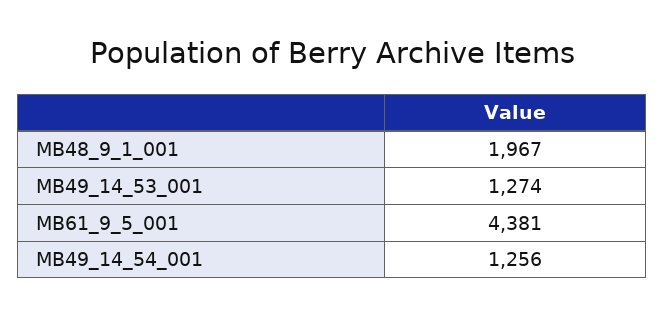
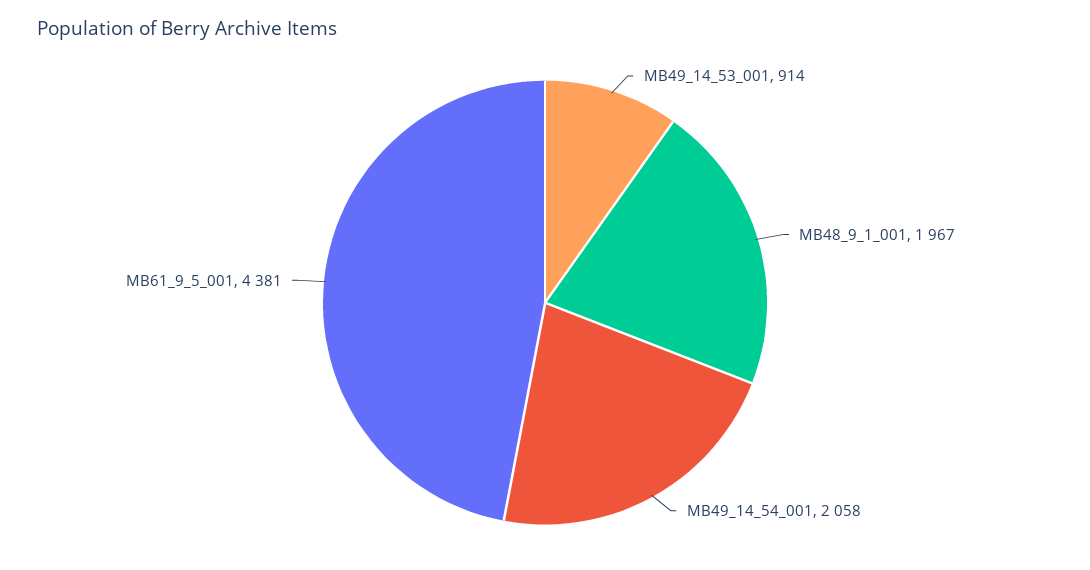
MB49_14_53_001: 1274 -> 914
MB49_14_54_001: 1256 -> 2058

